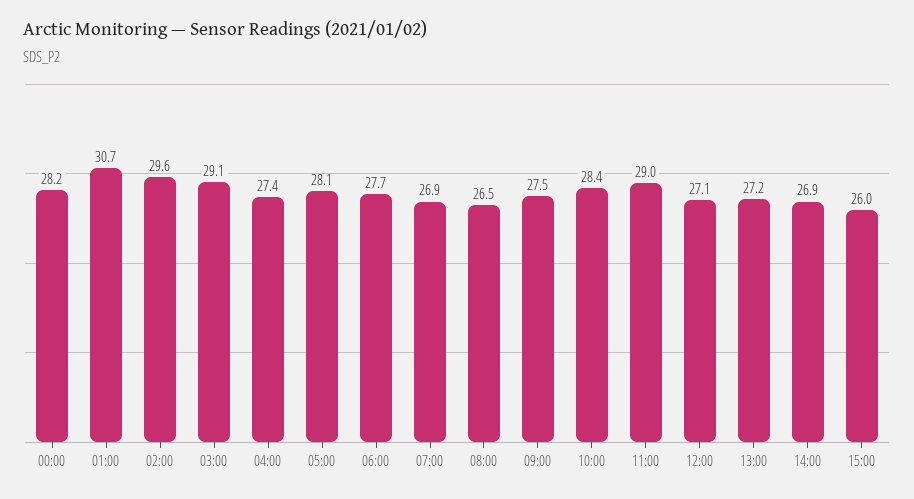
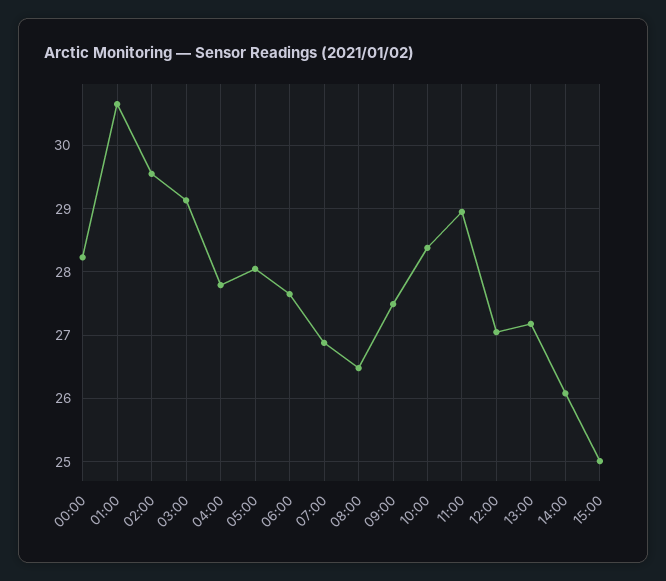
04:00: 27.4 -> 27.8
14:00: 26.9 -> 26.1
15:00: 26 -> 25

